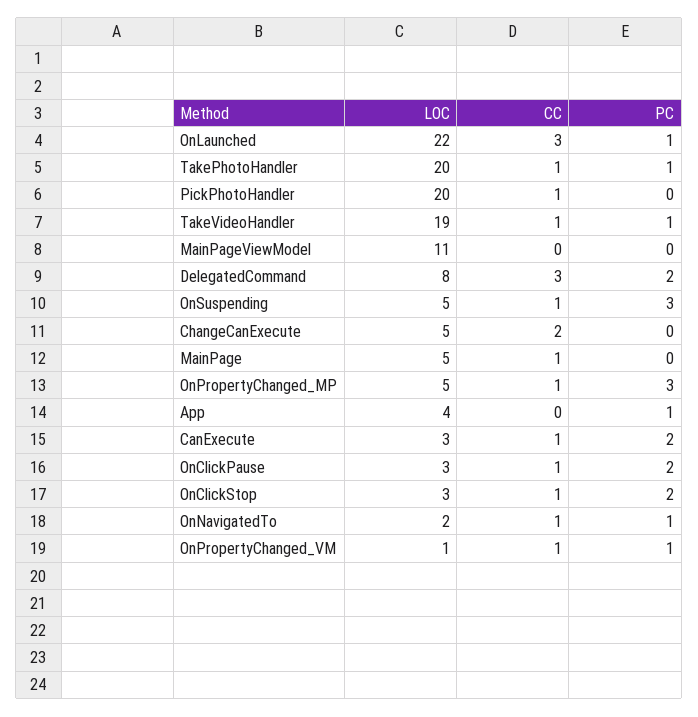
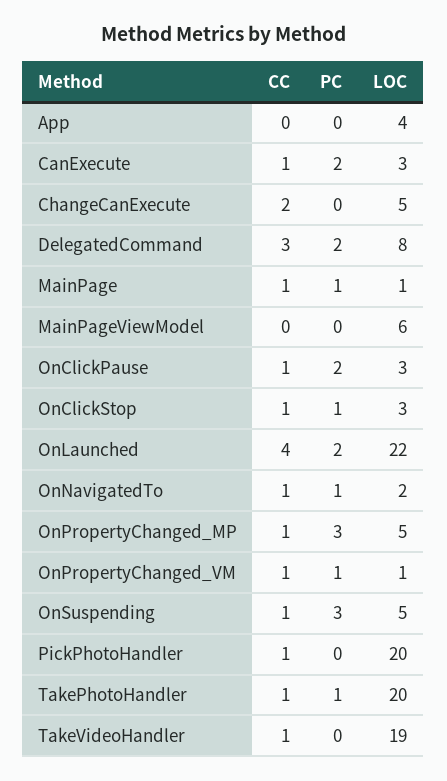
CC, OnLaunched: 3 -> 4
PC, OnLaunched: 1 -> 2
PC, TakeVideoHandler: 1 -> 0
LOC, MainPageViewModel: 11 -> 6
LOC, MainPage: 5 -> 1
PC, MainPage: 0 -> 1
PC, App: 1 -> 0
PC, OnClickStop: 2 -> 1

